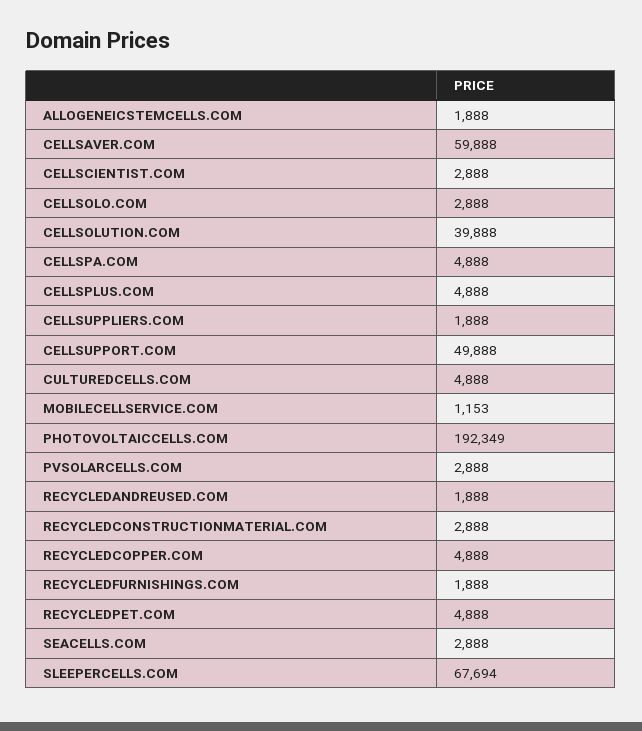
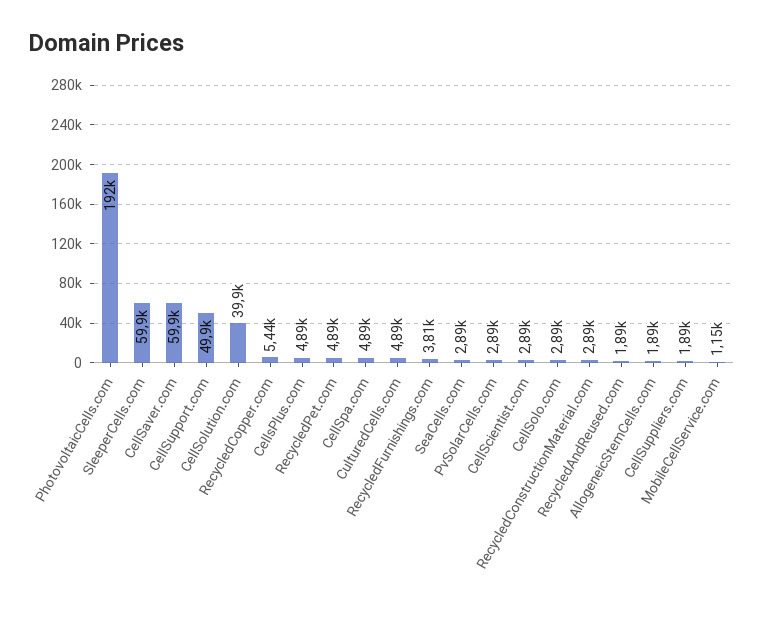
RECYCLEDCOPPER.COM: 4888 -> 5440
RECYCLEDFURNISHINGS.COM: 1888 -> 3810
SLEEPERCELLS.COM: 67694 -> 59900

